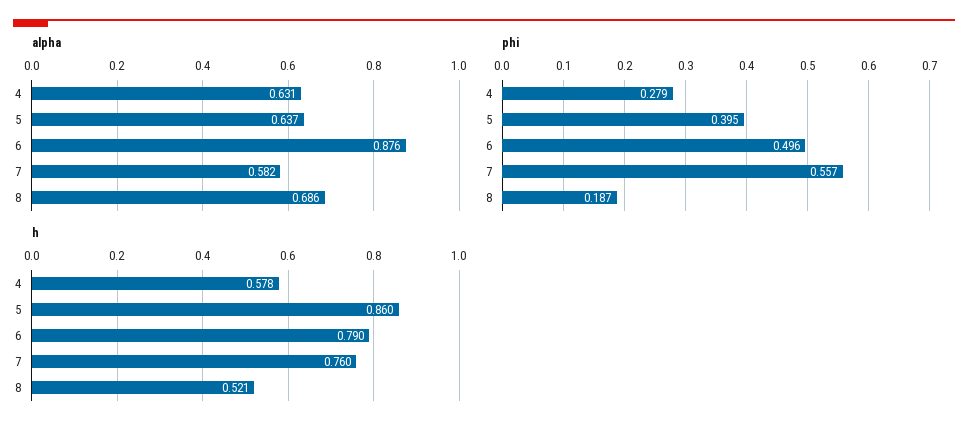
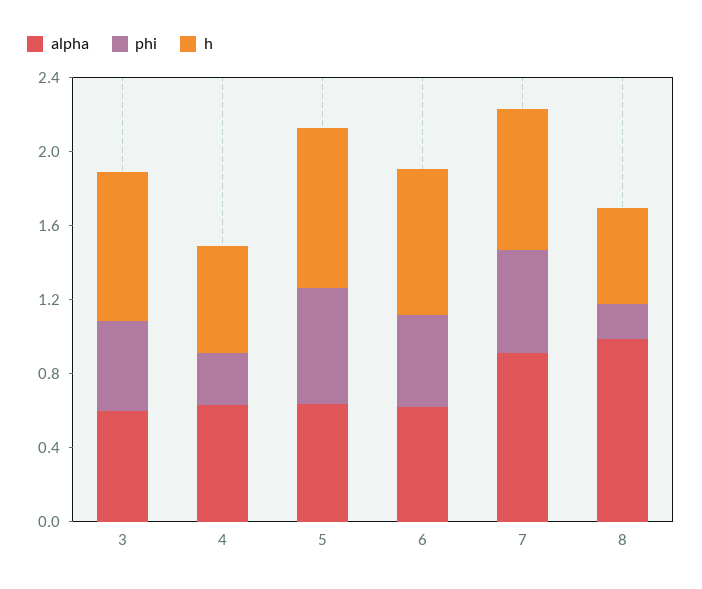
alpha, 6: 0.876 -> 0.6
alpha, 7: 0.582 -> 0.9
alpha, 8: 0.686 -> 1
phi, 5: 0.395 -> 0.6
alpha, 3: none -> 0.6
phi, 3: none -> 0.5
h, 3: none -> 0.8

